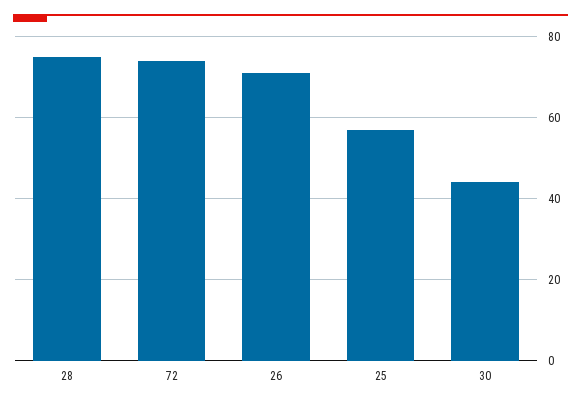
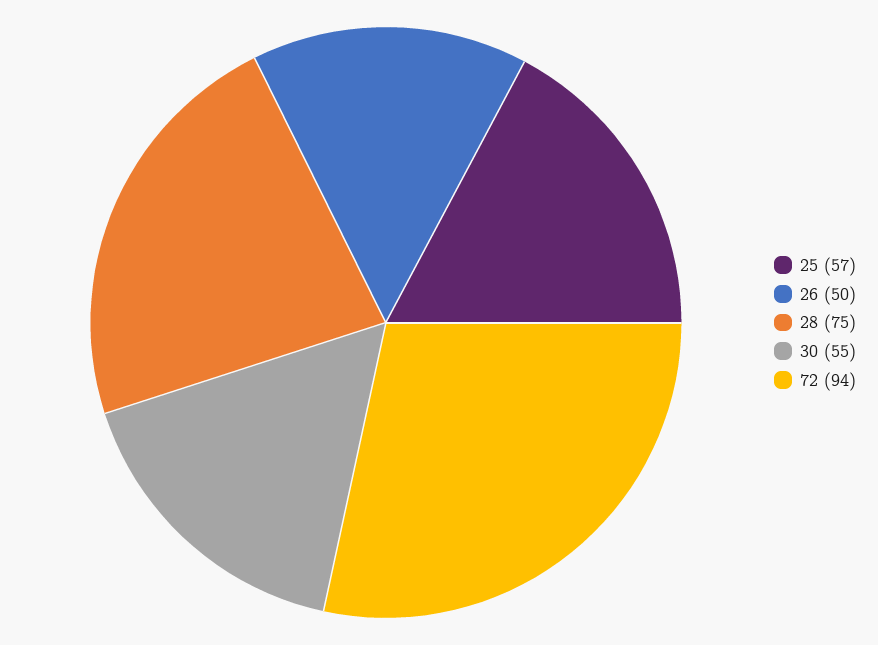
72: 75 -> 94
26: 70 -> 50
30: 45 -> 55

